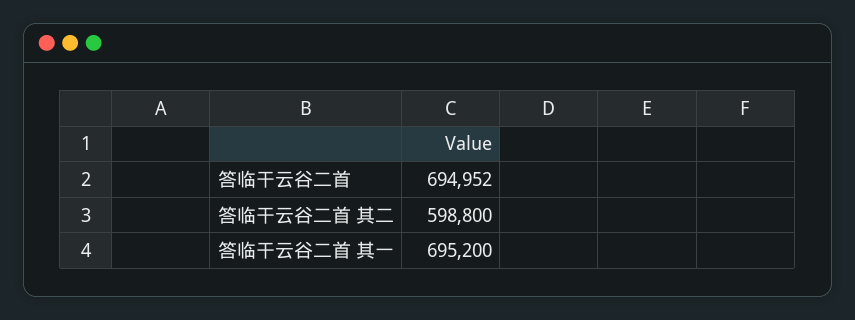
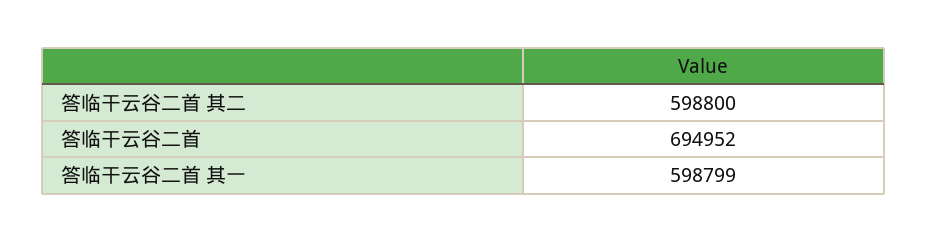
答临干云谷二首 其一: 695200 -> 598799

